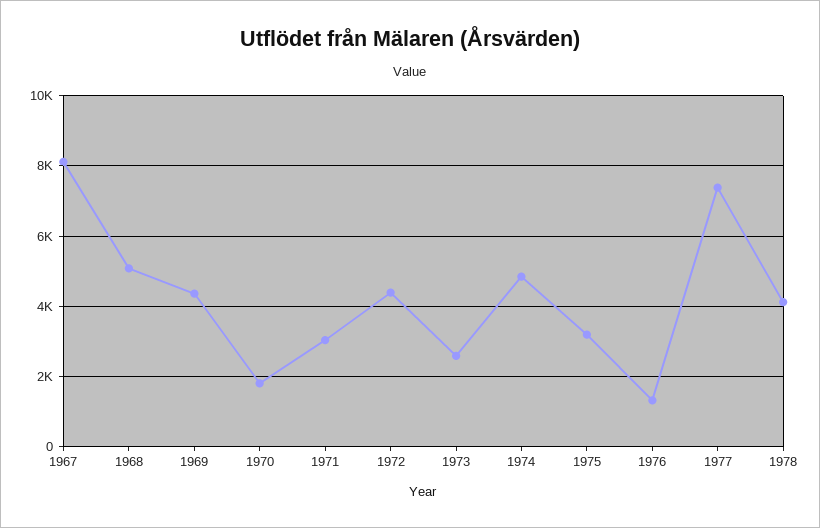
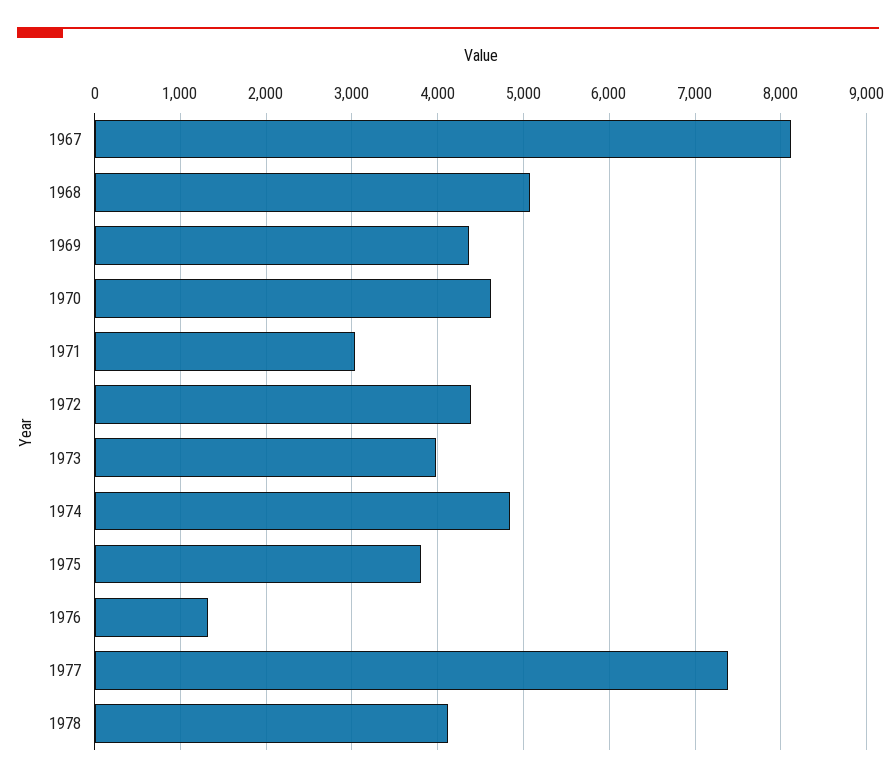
1970: 1800 -> 4600
1973: 2600 -> 4000
1975: 3200 -> 3800

